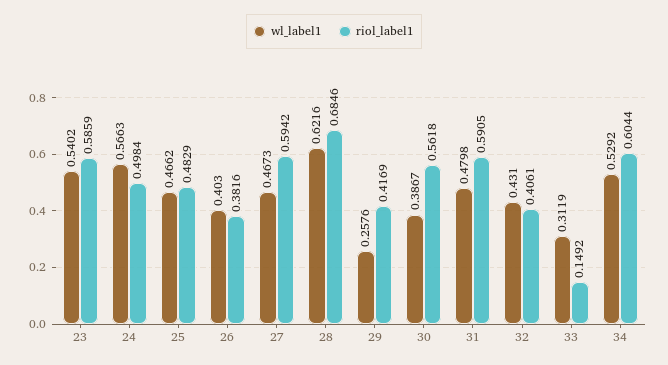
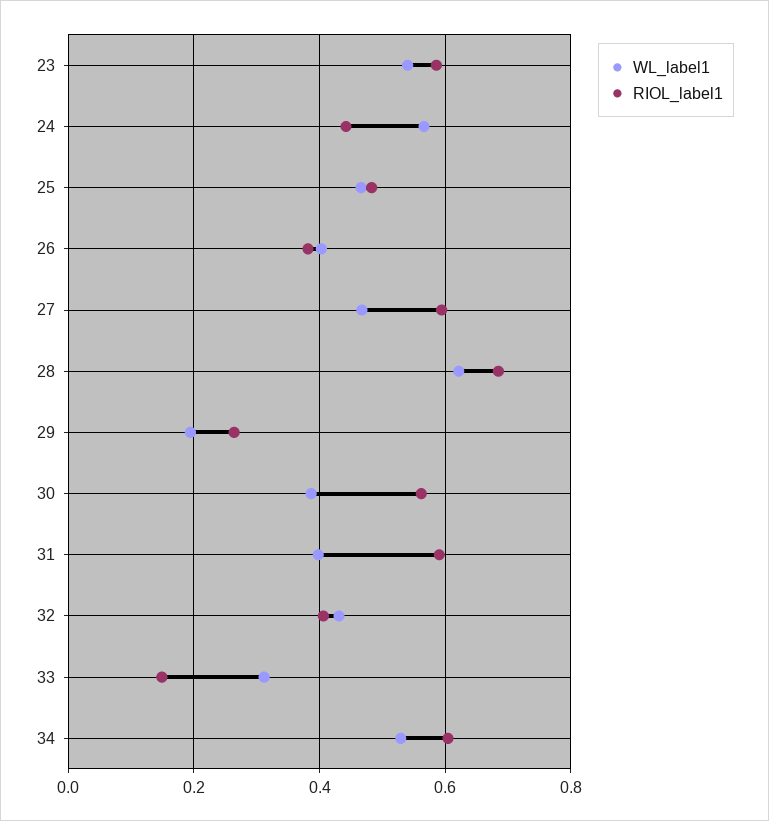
riol_label1, 24: 0.4984 -> 0.44
wl_label1, 29: 0.2576 -> 0.2
riol_label1, 29: 0.4169 -> 0.26
wl_label1, 31: 0.4798 -> 0.4

